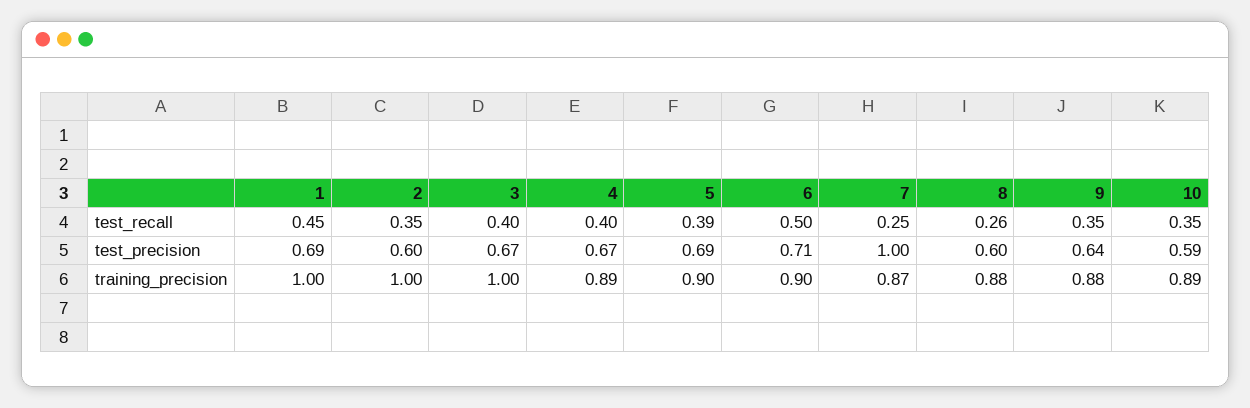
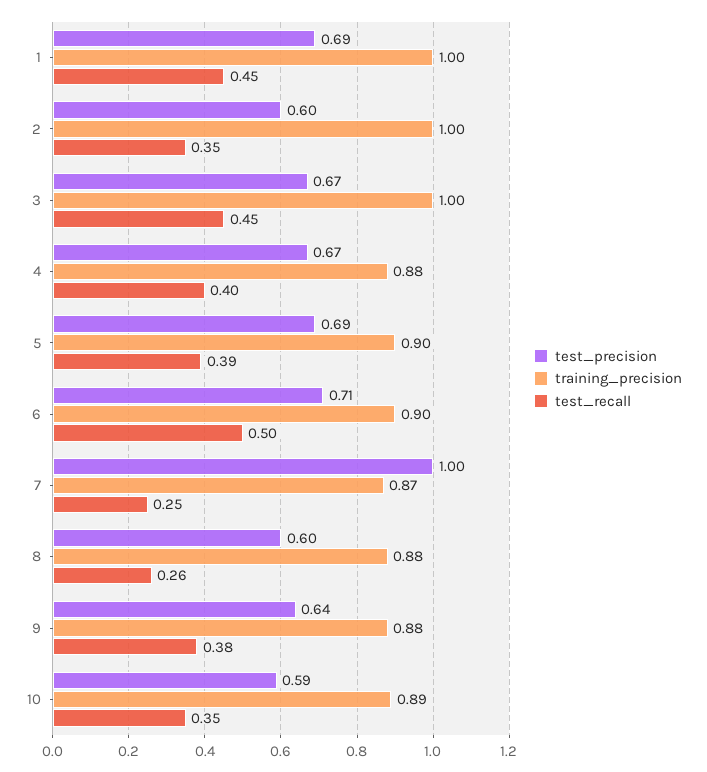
test_recall, 3: 0.4 -> 0.45
test_recall, 9: 0.35 -> 0.38
training_precision, 4: 0.89 -> 0.88

